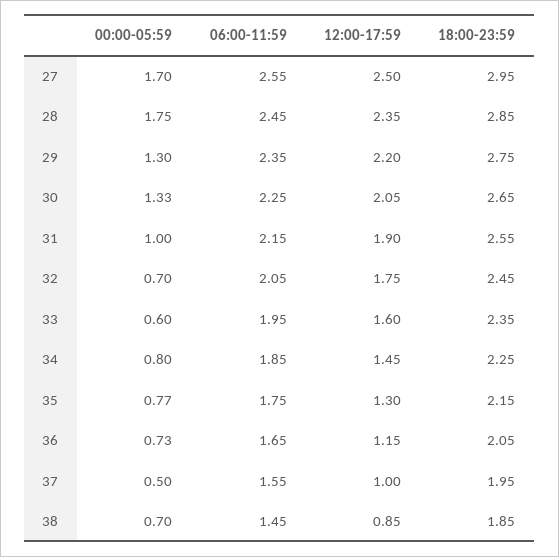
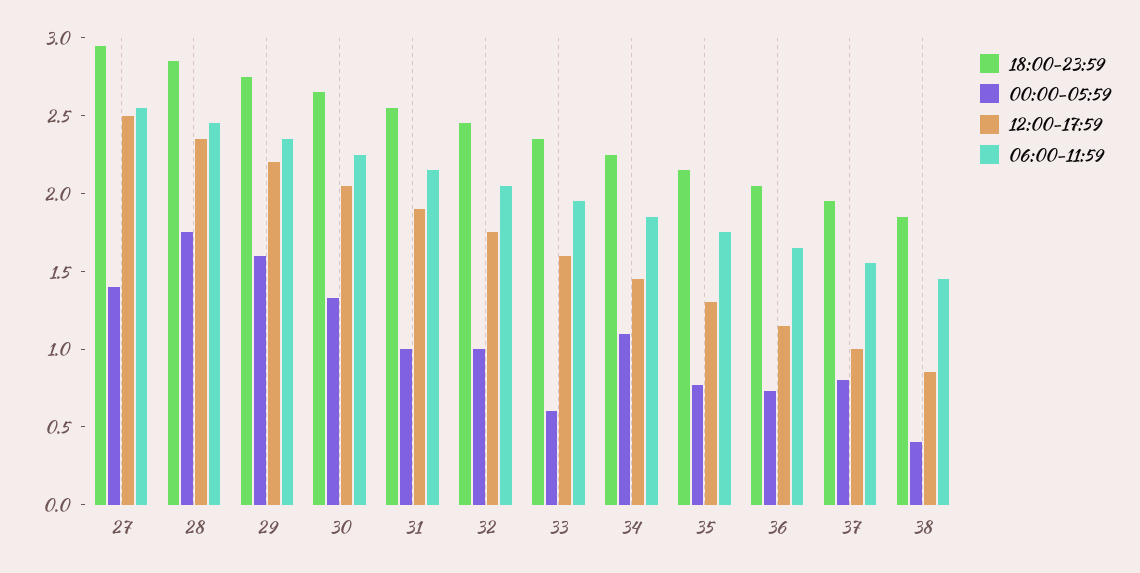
00:00-05:59, 27: 1.7 -> 1.4
00:00-05:59, 29: 1.3 -> 1.6
00:00-05:59, 32: 0.7 -> 1
00:00-05:59, 34: 0.8 -> 1.1
00:00-05:59, 37: 0.5 -> 0.8
00:00-05:59, 38: 0.7 -> 0.4

